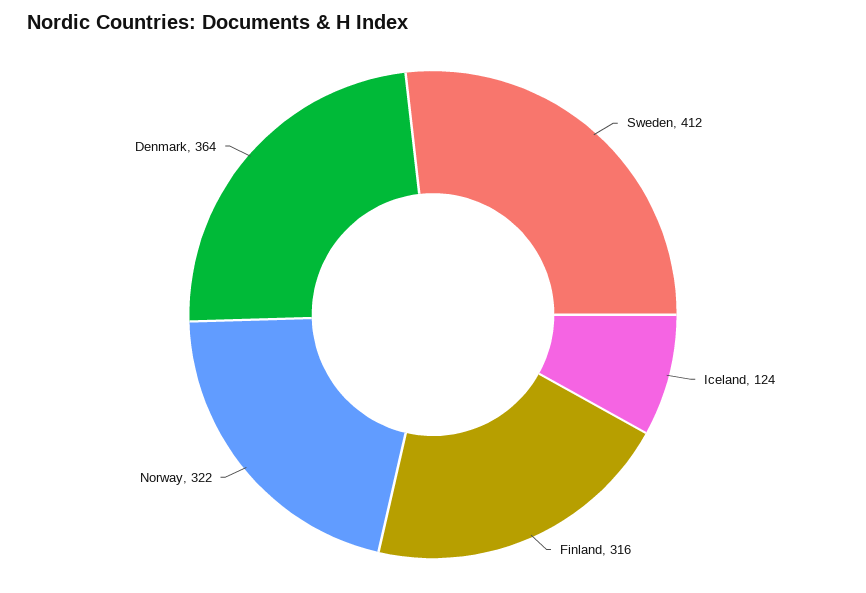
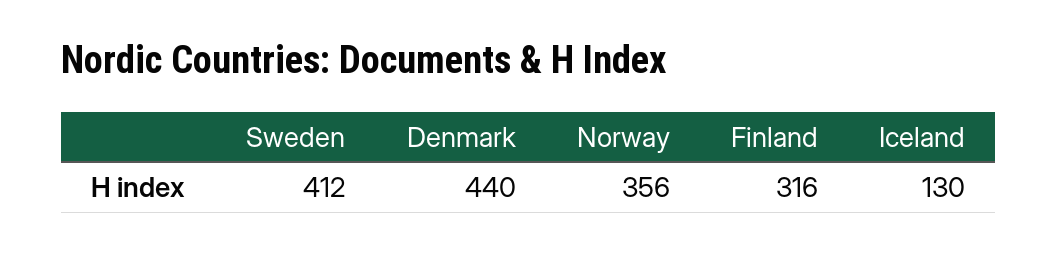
Iceland: 124 -> 130
Norway: 322 -> 356
Denmark: 364 -> 440

